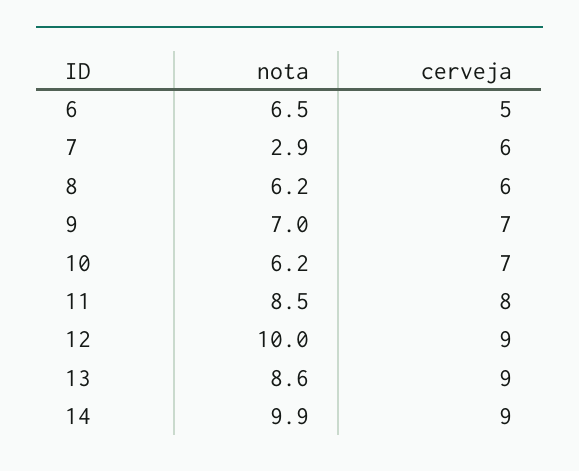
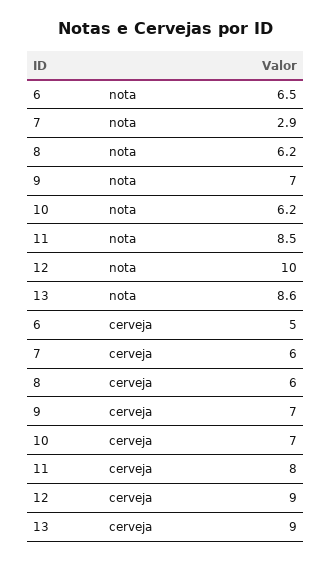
nota, 14: 9.9 -> none
cerveja, 14: 9 -> none

